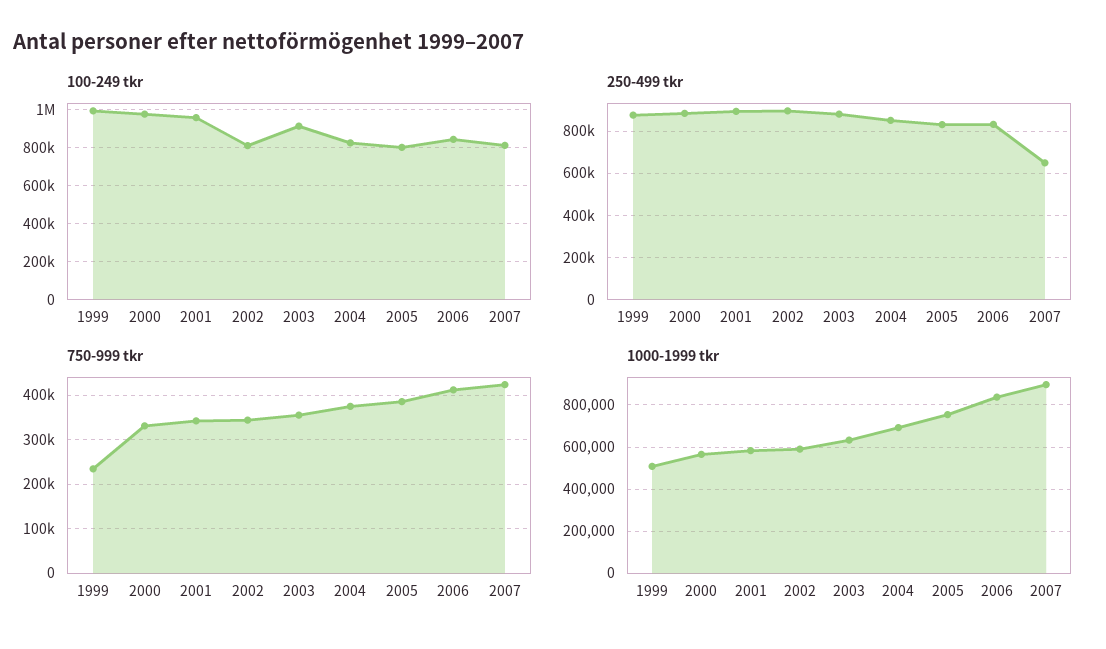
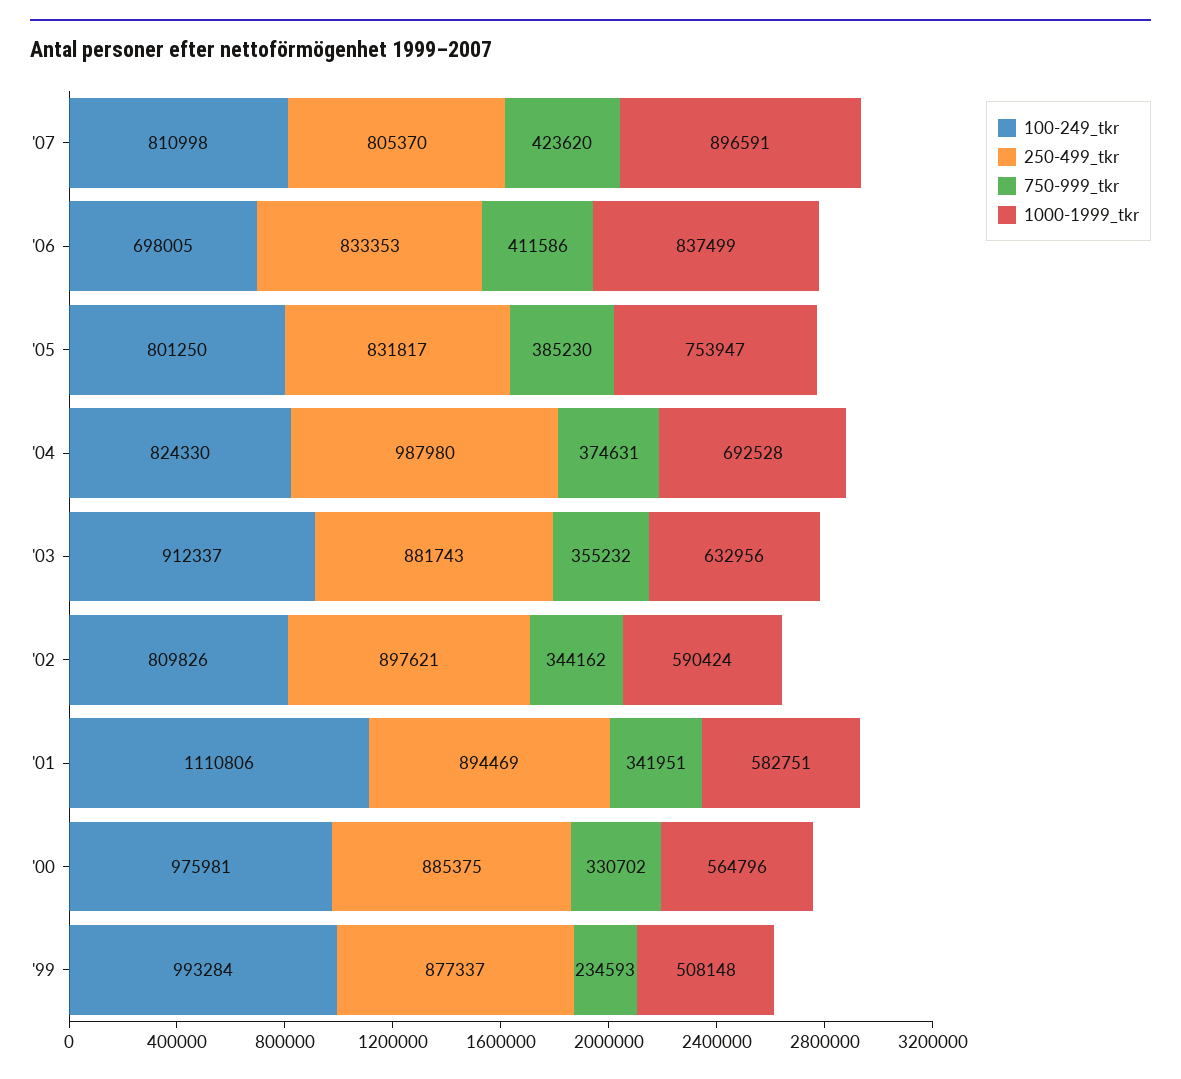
100-249 tkr, 2001: 950000 -> 1110806
100-249 tkr, 2006: 850000 -> 698005
250-499 tkr, 2004: 850000 -> 987980
250-499 tkr, 2007: 650000 -> 805370

